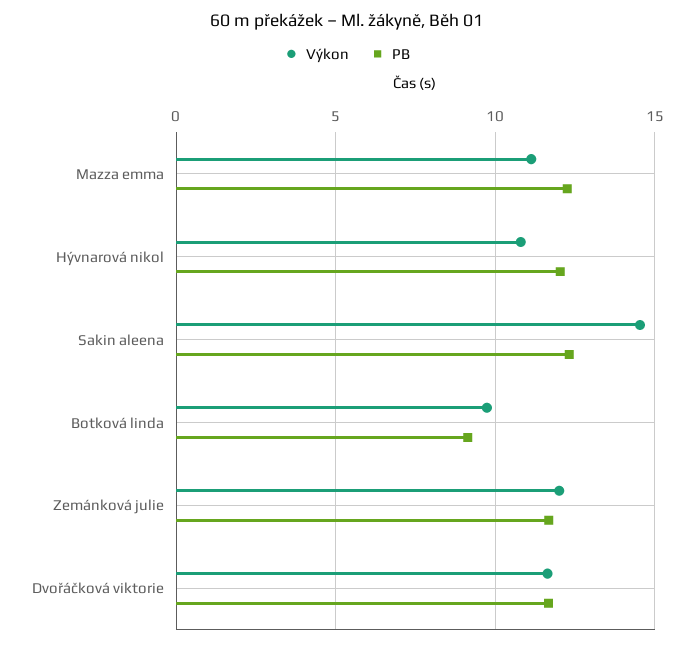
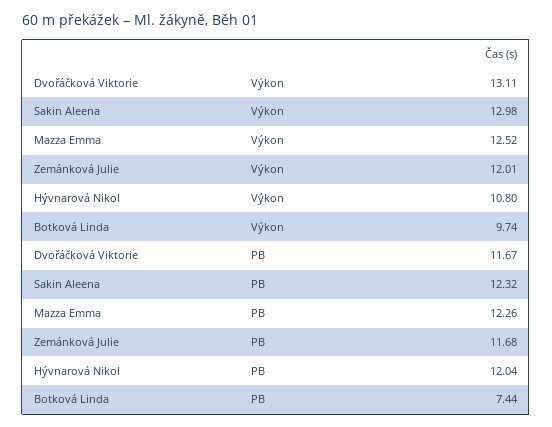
Výkon, Mazza emma: 11 -> 12.52
Výkon, Sakin aleena: 14.5 -> 12.98
PB, Botková linda: 9 -> 7.44
Výkon, Dvořáčková viktorie: 11.5 -> 13.11

